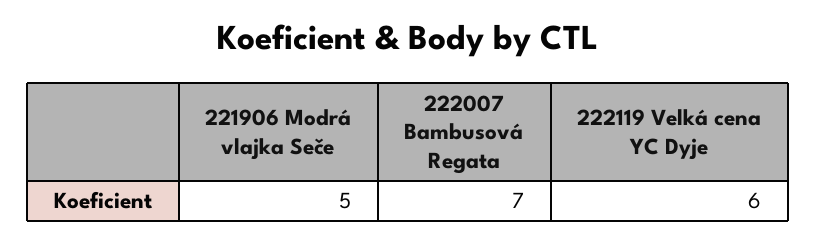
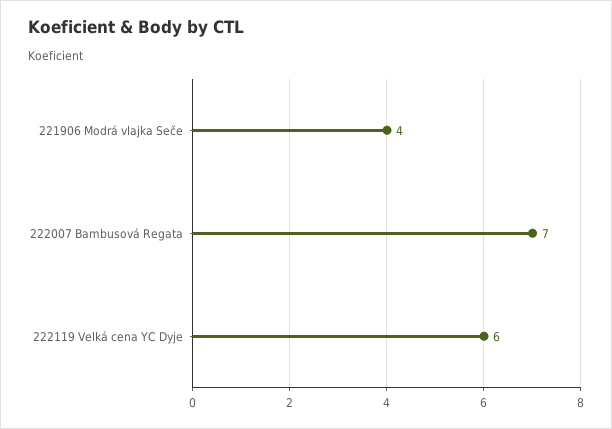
221906 Modrá vlajka Seče: 5 -> 4

